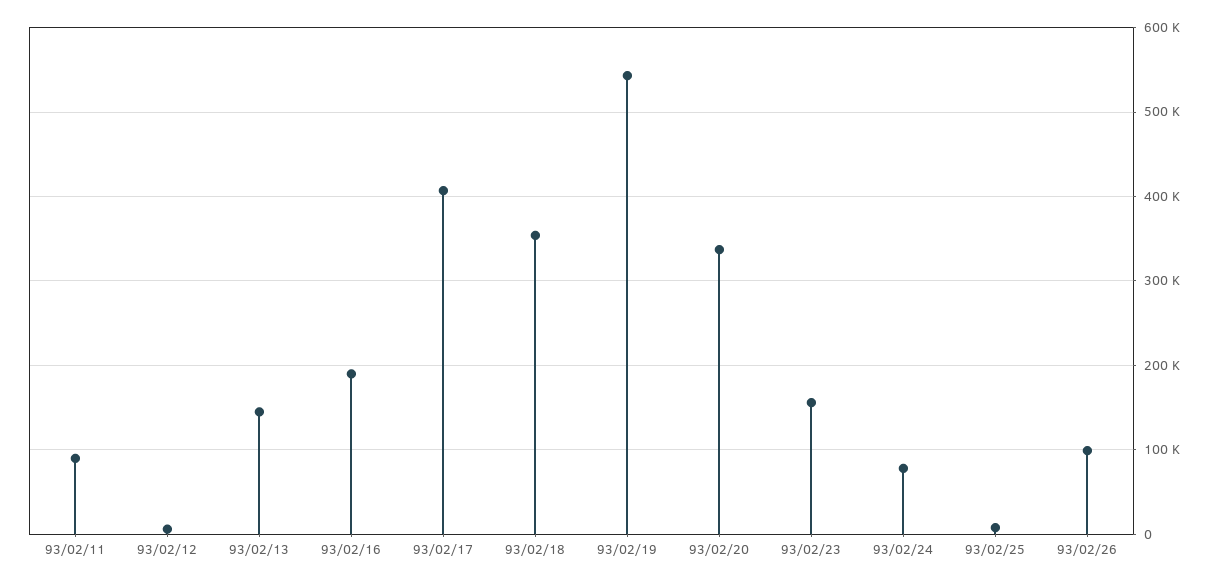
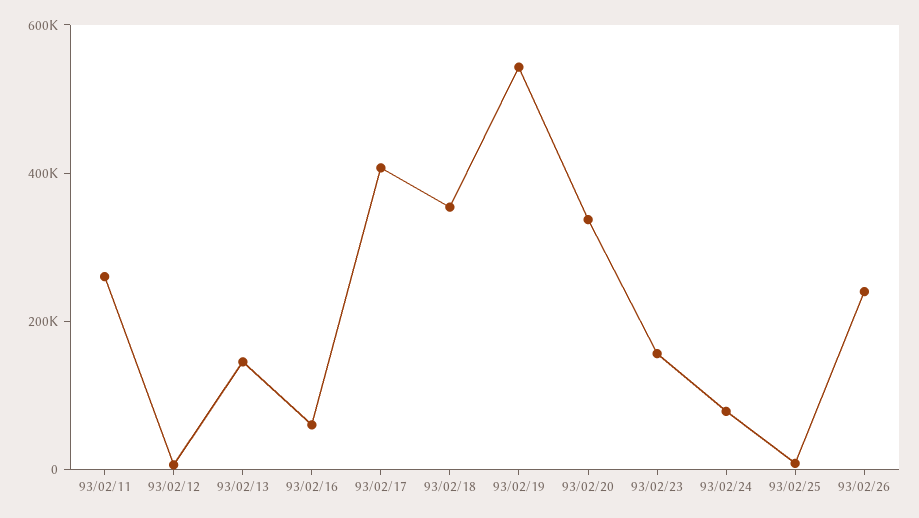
93/02/11: 90000 -> 250000
93/02/16: 190000 -> 50000
93/02/26: 100000 -> 250000

